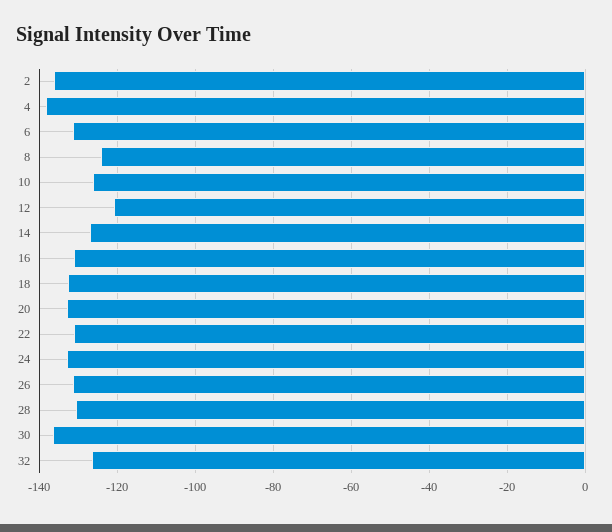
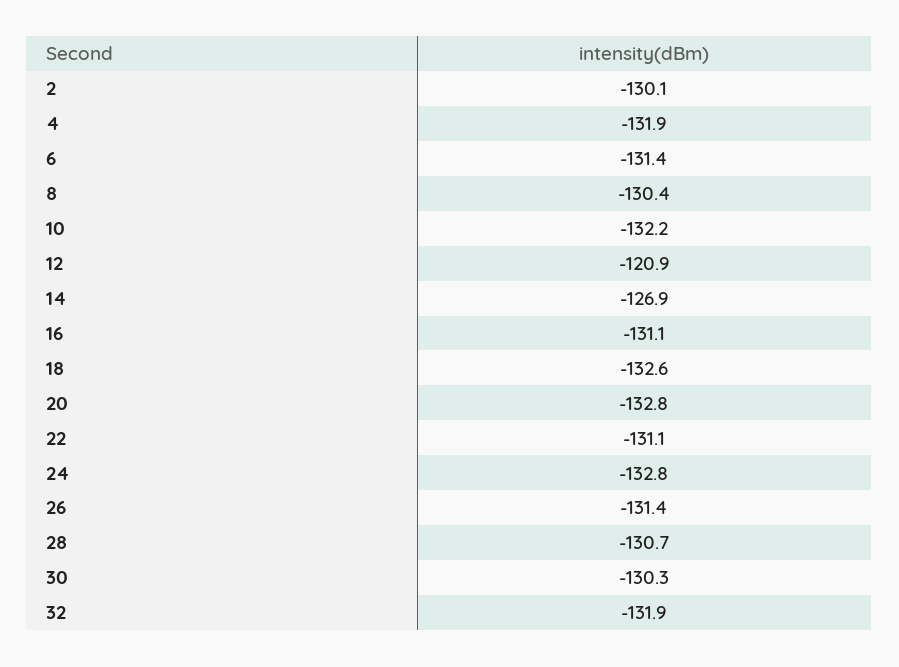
2: -136 -> -130.1
4: -138 -> -131.9
8: -124 -> -130.4
10: -126 -> -132.2
30: -136 -> -130.3
32: -126 -> -131.9

